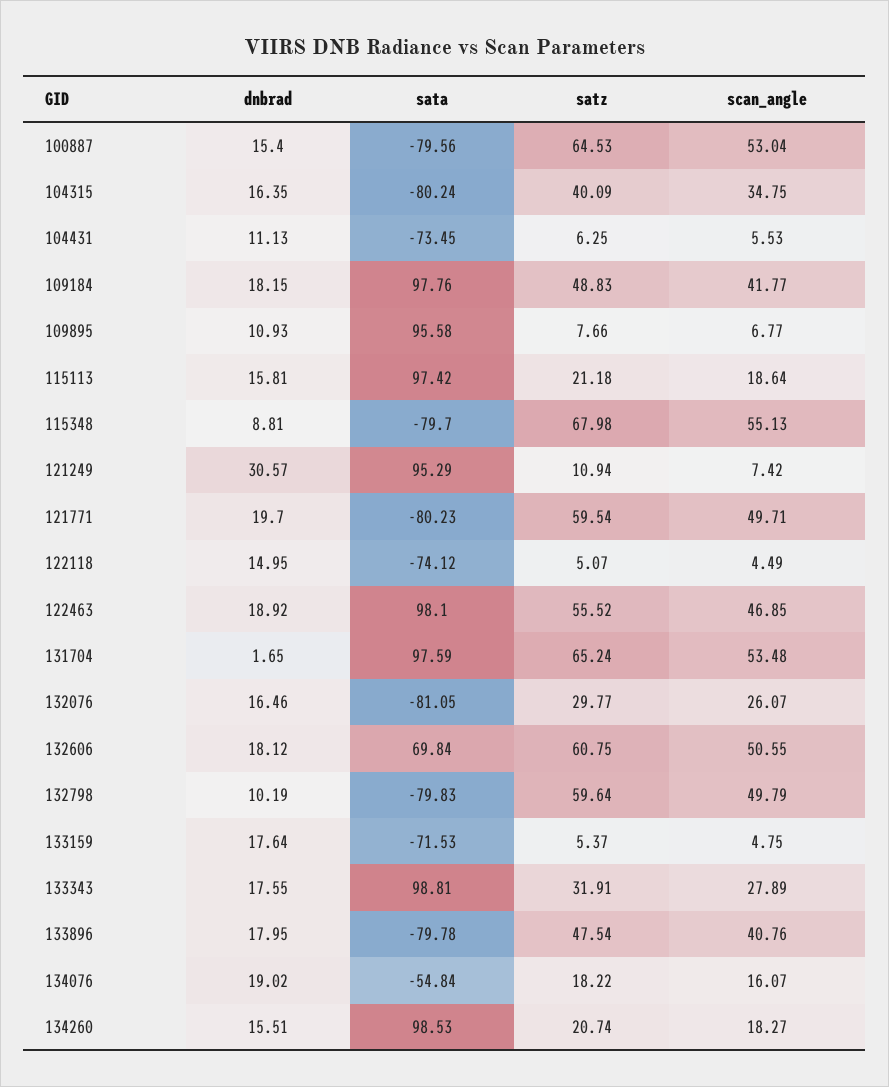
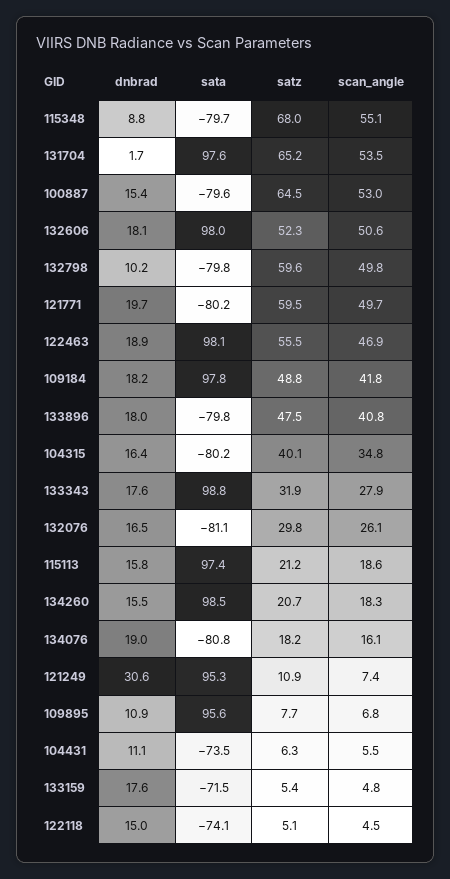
sata, 132606: 69.84 -> 98
satz, 132606: 60.75 -> 52.3
sata, 134076: -54.84 -> -80.8

